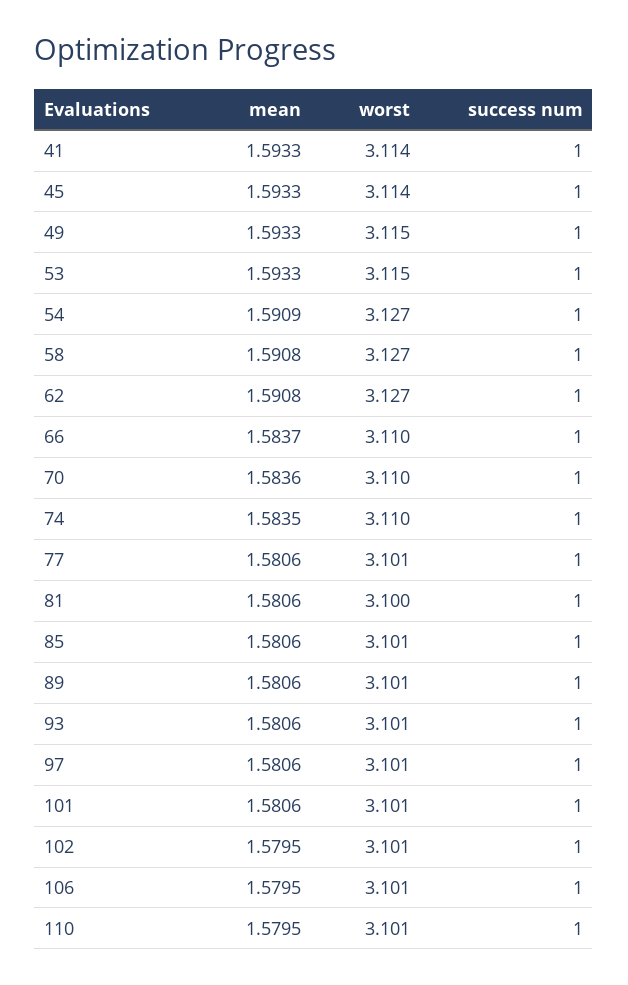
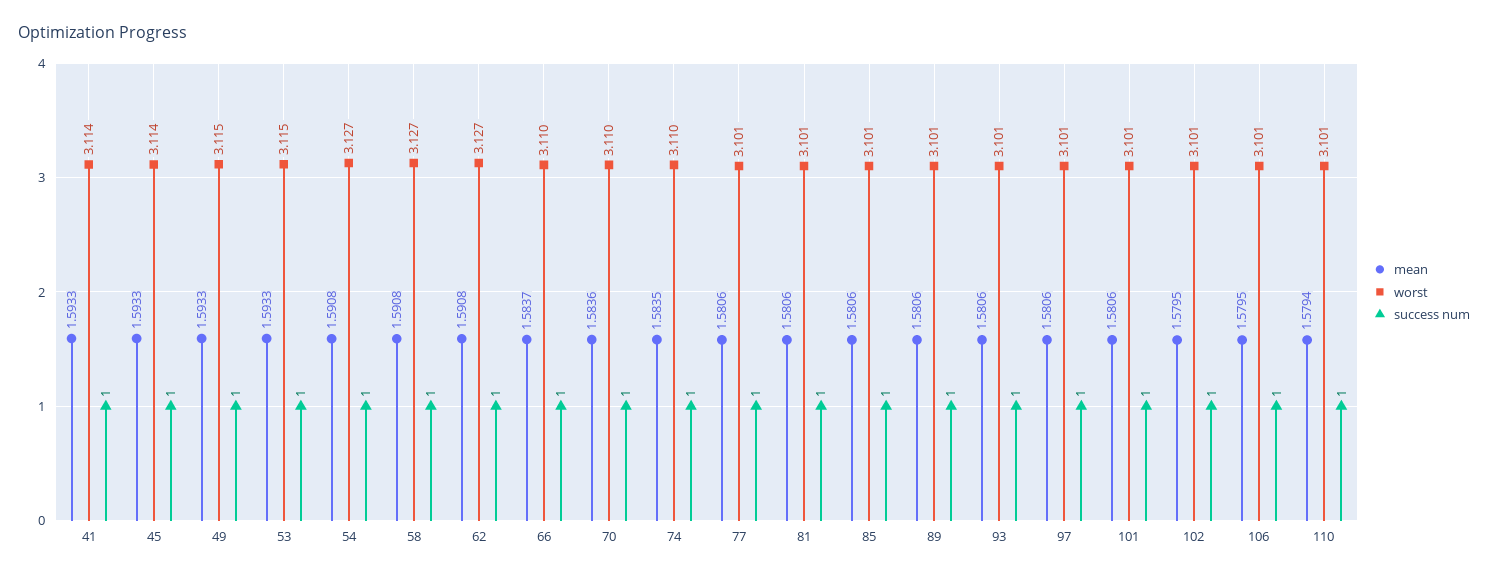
mean, 54: 1.5909 -> 1.5908
worst, 81: 3.1 -> 3.101
mean, 110: 1.5795 -> 1.5794

